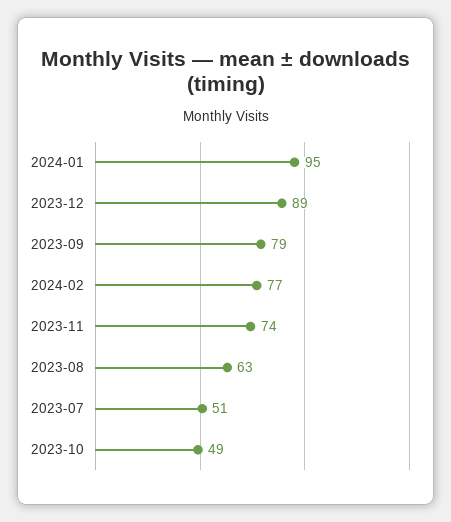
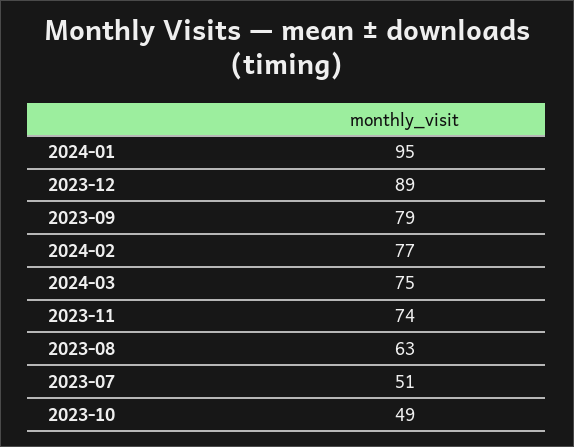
2024-03: none -> 75

